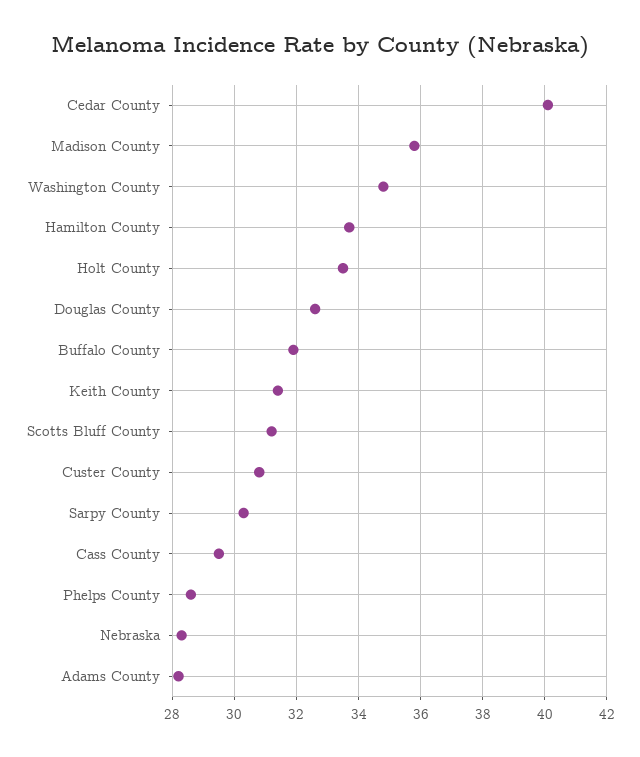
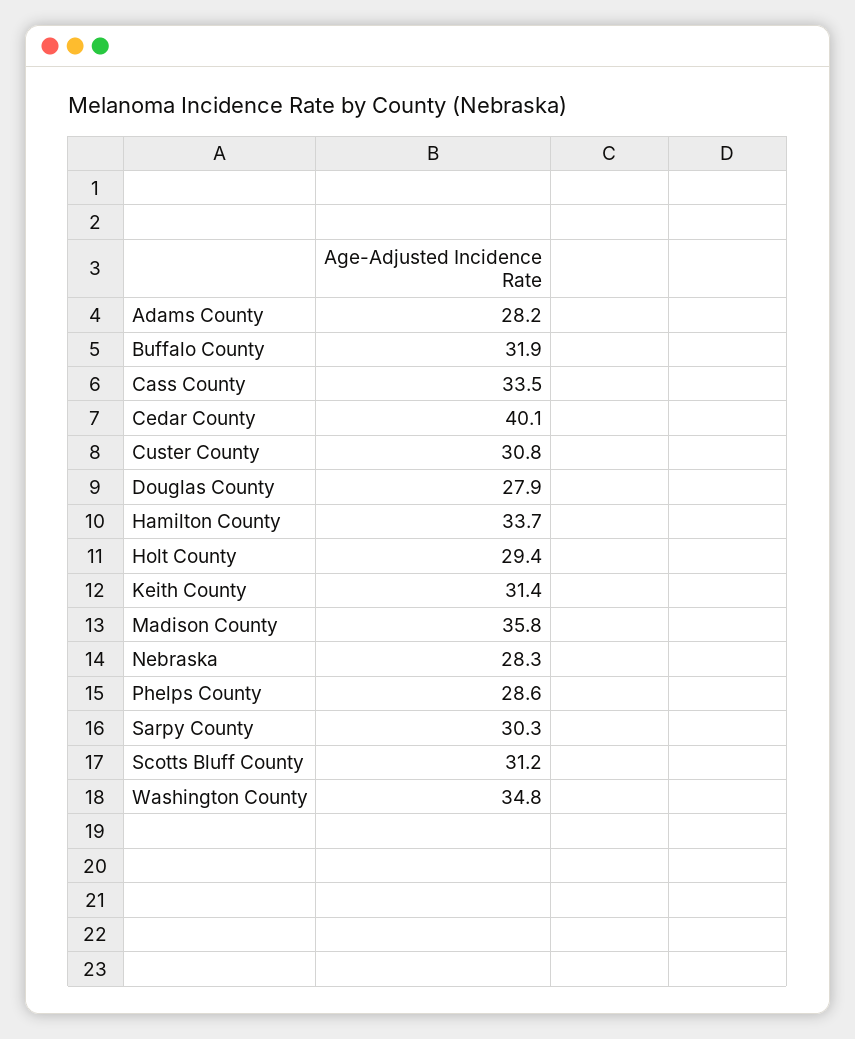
Holt County: 33.5 -> 29.4
Douglas County: 32.5 -> 27.9
Cass County: 29.5 -> 33.5

